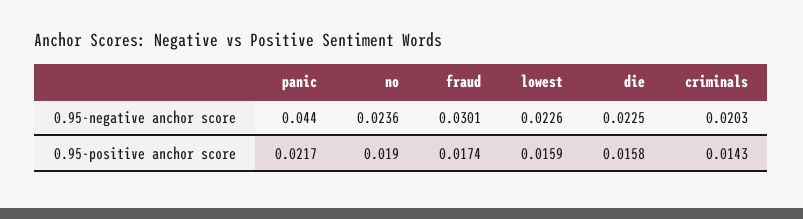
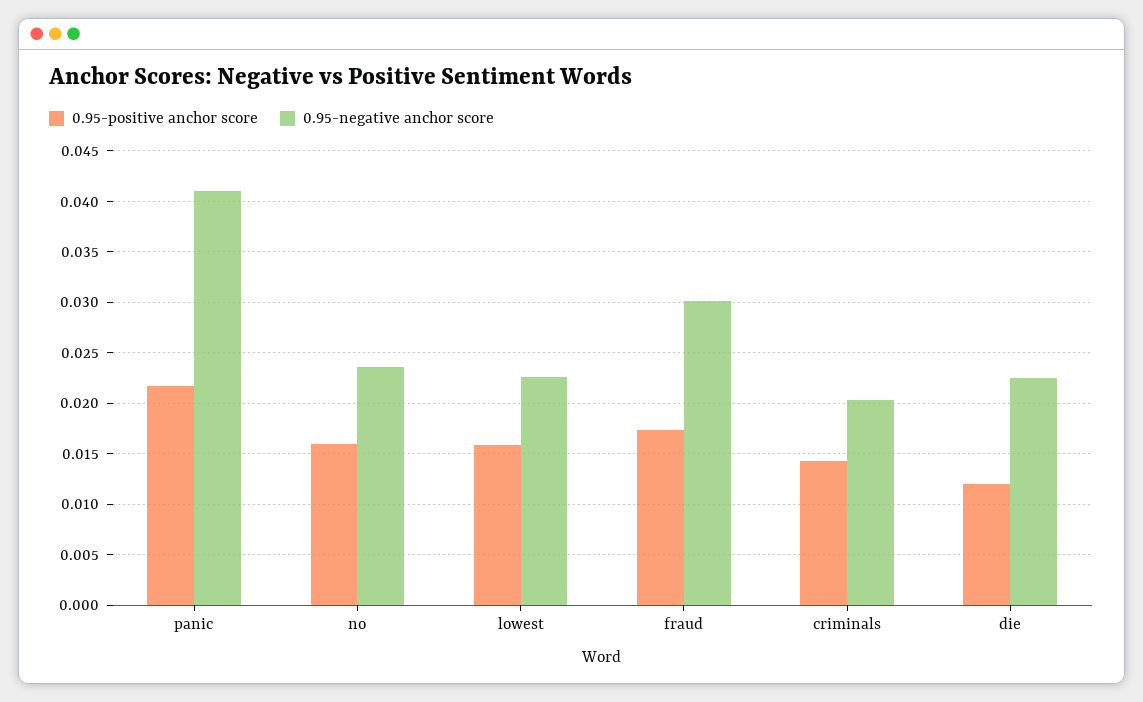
0.95-negative anchor score, panic: 0.044 -> 0.041
0.95-positive anchor score, no: 0.019 -> 0.016
0.95-positive anchor score, die: 0.0158 -> 0.012

